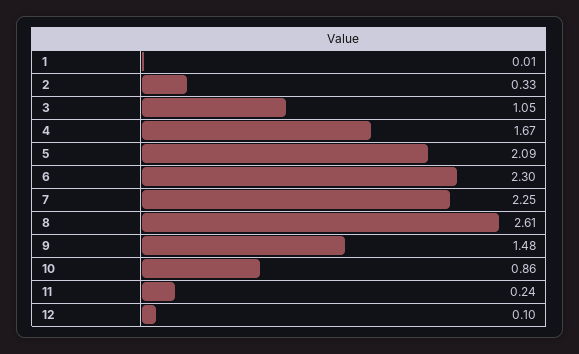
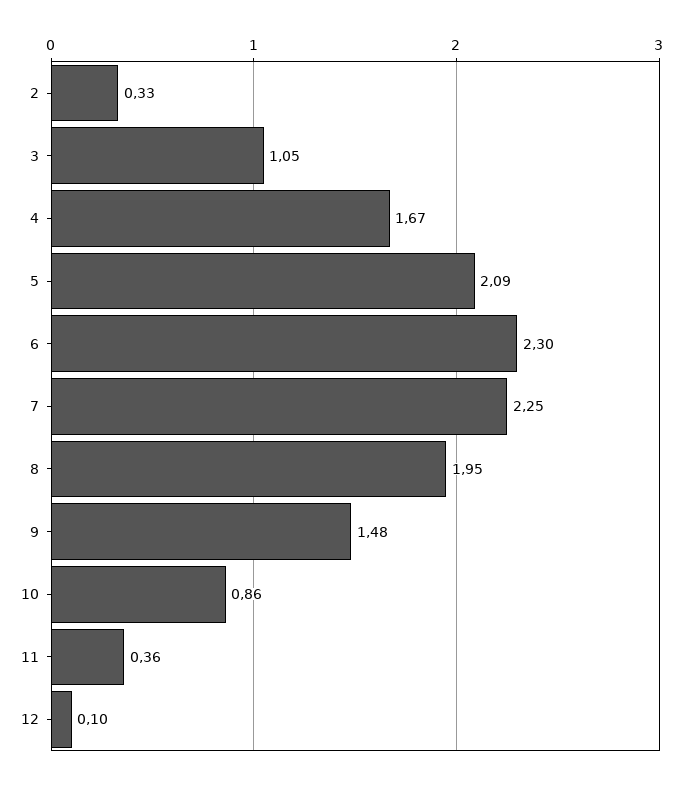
1: 0.01 -> none
8: 2.61 -> 1.95
11: 0.24 -> 0.36

